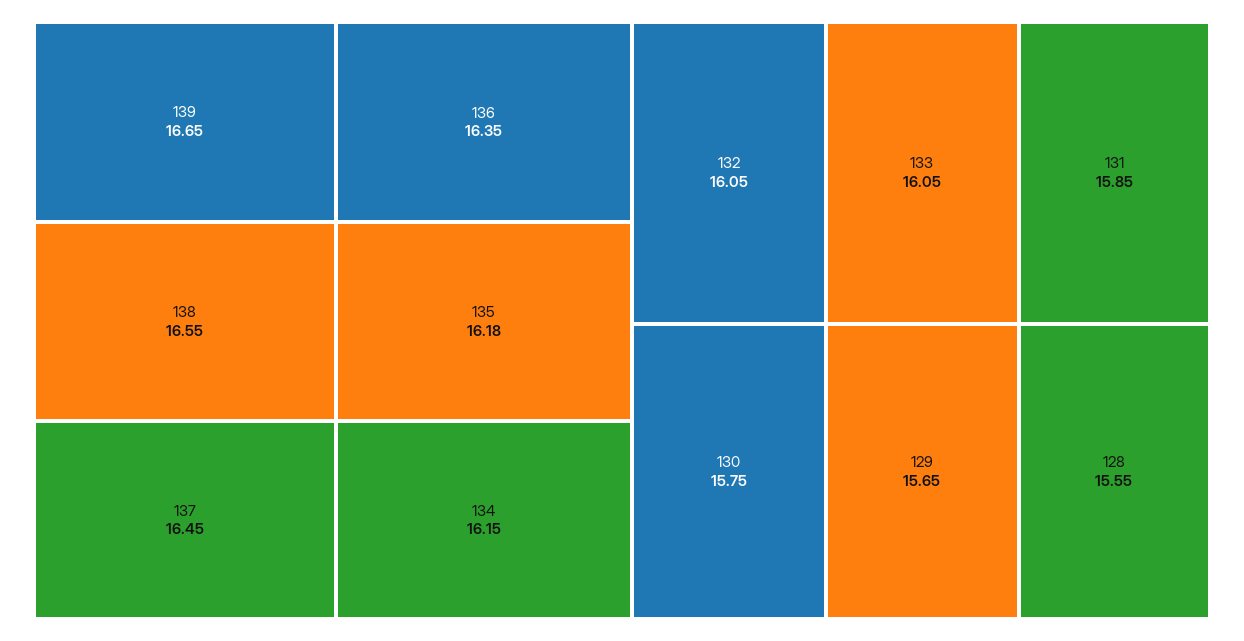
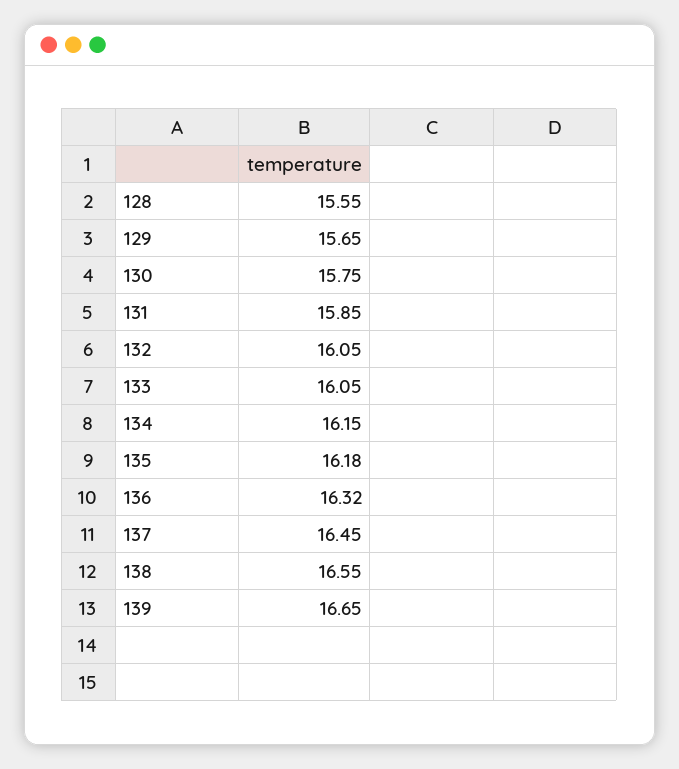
136: 16.35 -> 16.32

